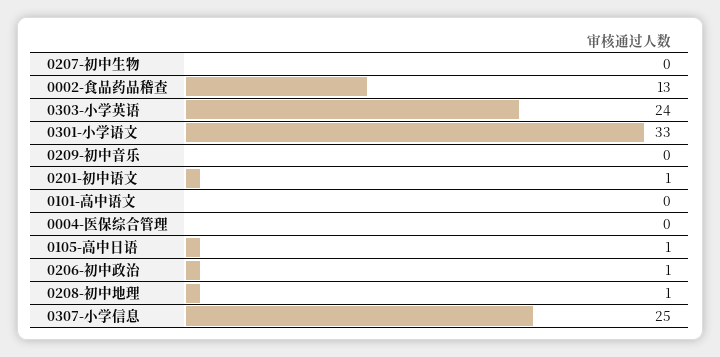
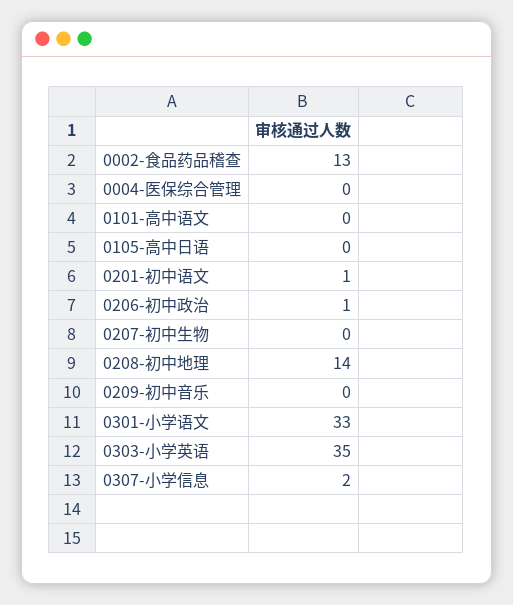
0303-小学英语: 24 -> 35
0105-高中日语: 1 -> 0
0208-初中地理: 1 -> 14
0307-小学信息: 25 -> 2

